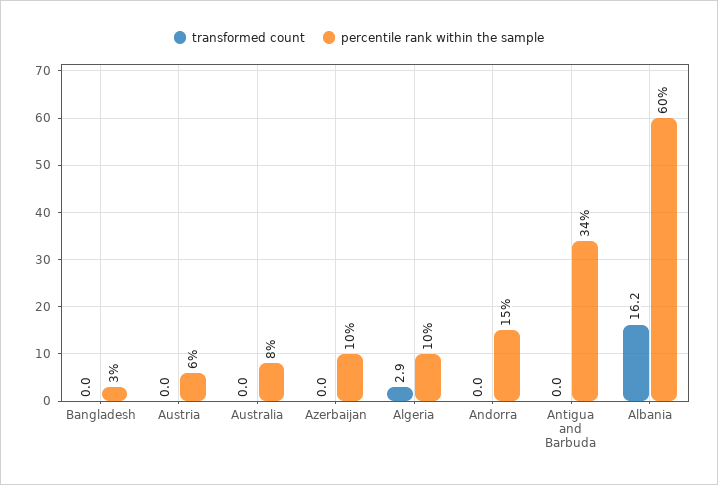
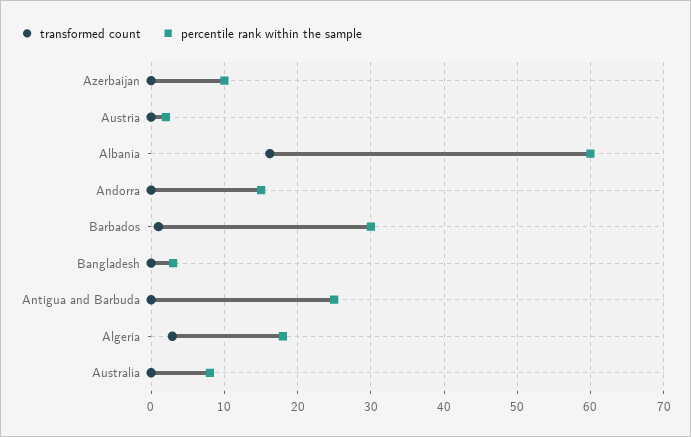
percentile rank within the sample, Austria: 6 -> 2
percentile rank within the sample, Algeria: 10 -> 18
percentile rank within the sample, Antigua and Barbuda: 34 -> 25
transformed count, Barbados: none -> 1
percentile rank within the sample, Barbados: none -> 30

